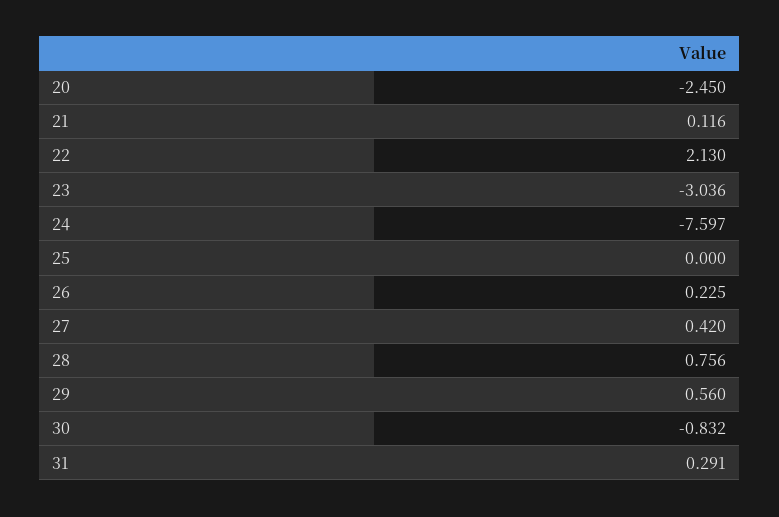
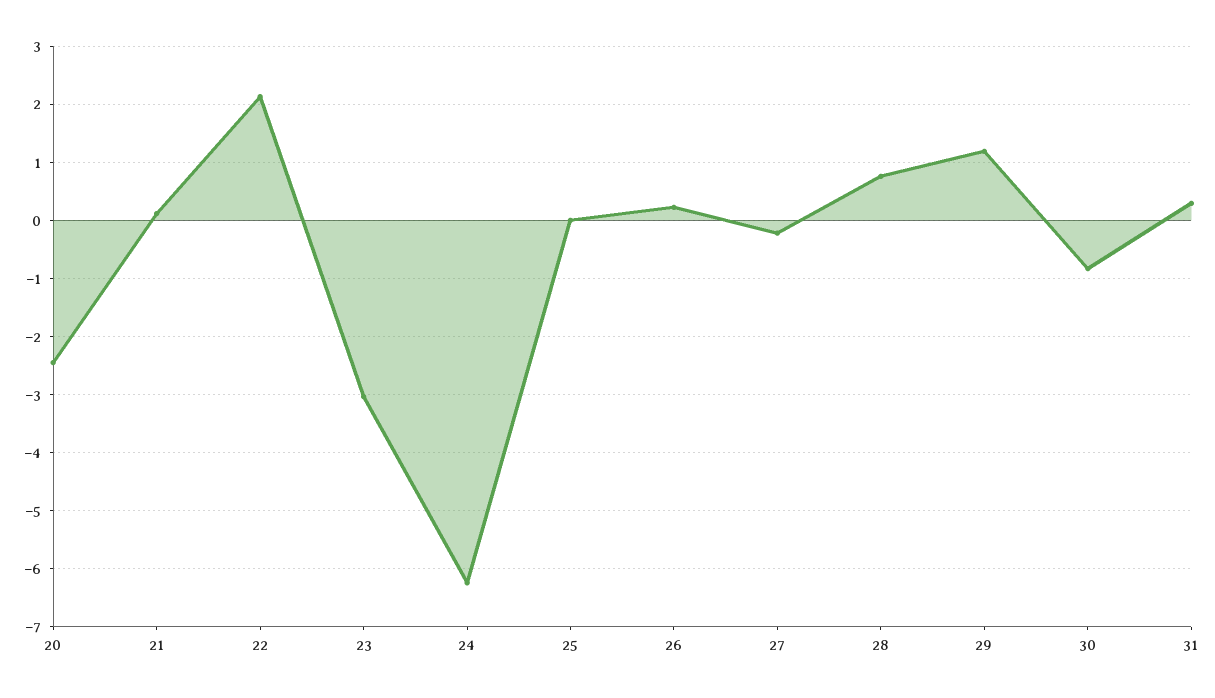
24: -7.597 -> -6.2
27: 0.42 -> -0.2
29: 0.56 -> 1.2

